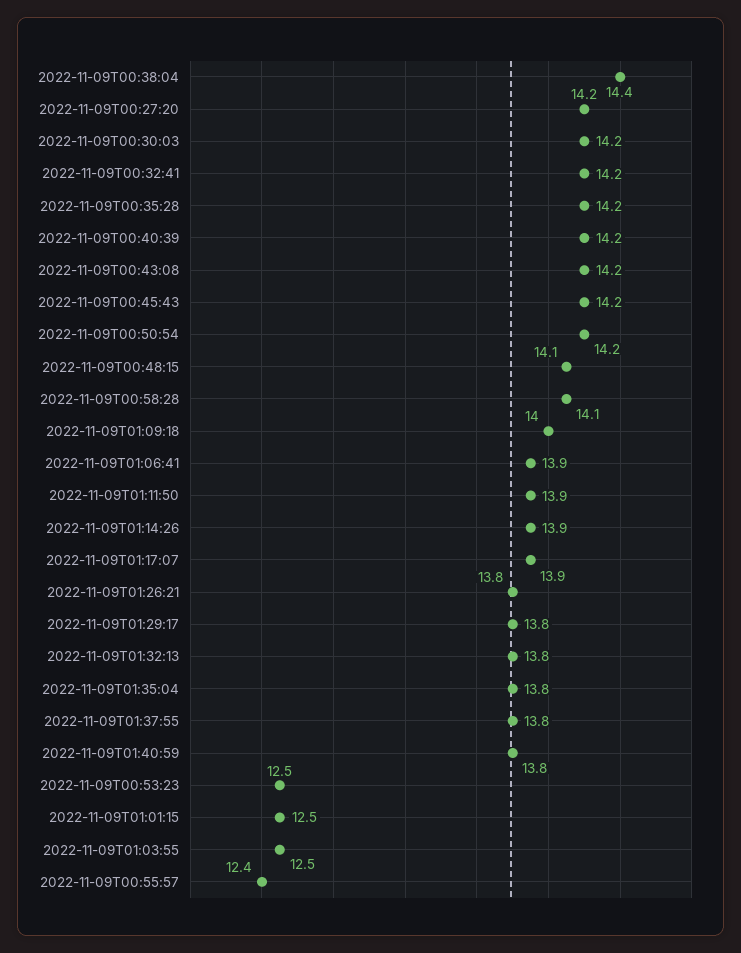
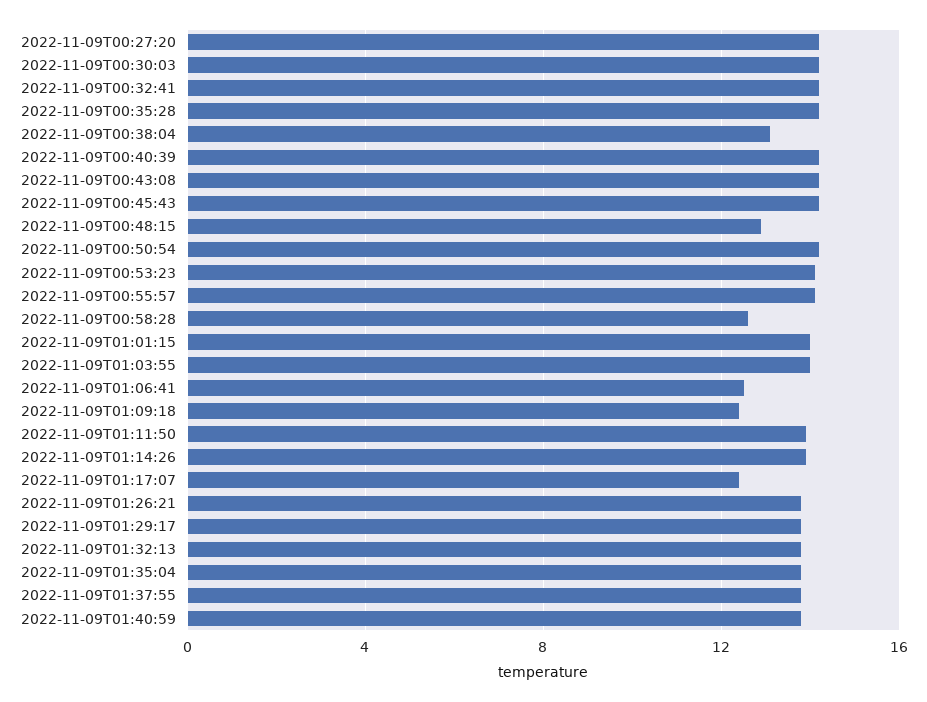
2022-11-09T00:38:04: 14.4 -> 13
2022-11-09T00:48:15: 14.1 -> 13
2022-11-09T00:58:28: 14.1 -> 12.5
2022-11-09T01:09:18: 14 -> 12.5
2022-11-09T01:06:41: 13.9 -> 12.5
2022-11-09T01:17:07: 13.9 -> 12.5
2022-11-09T00:53:23: 12.5 -> 14
2022-11-09T01:01:15: 12.5 -> 14
2022-11-09T01:03:55: 12.5 -> 14
2022-11-09T00:55:57: 12.4 -> 14

